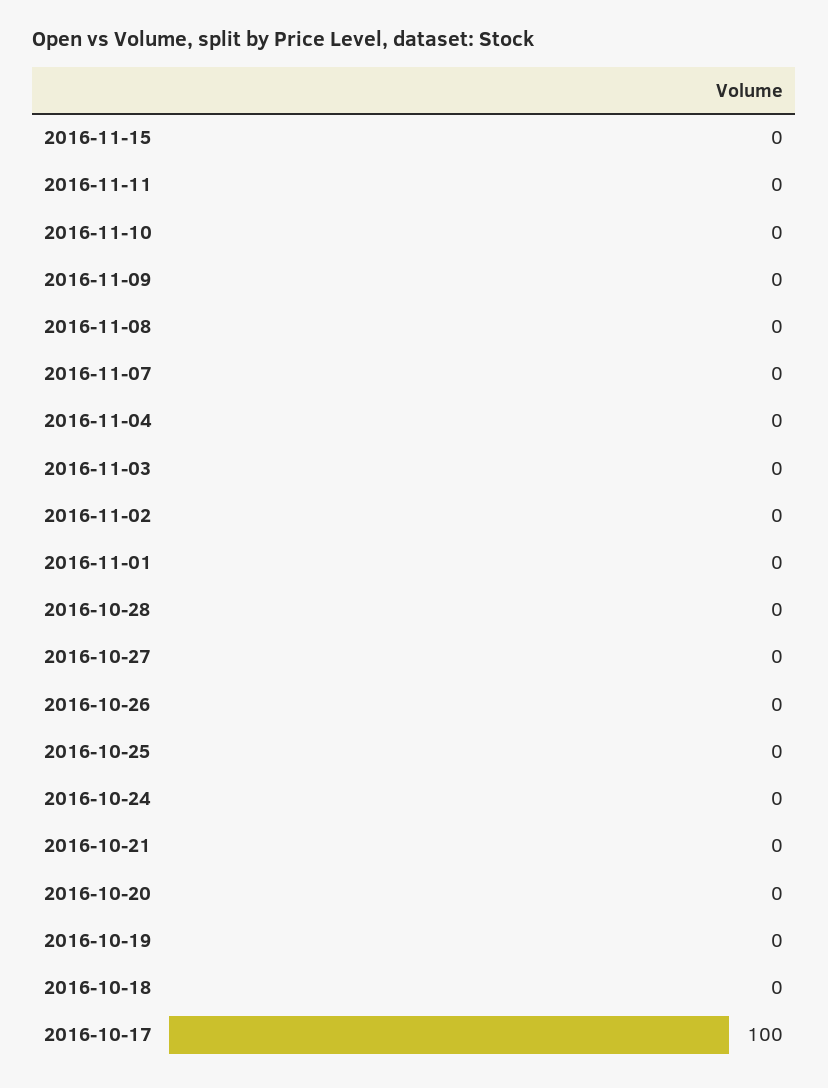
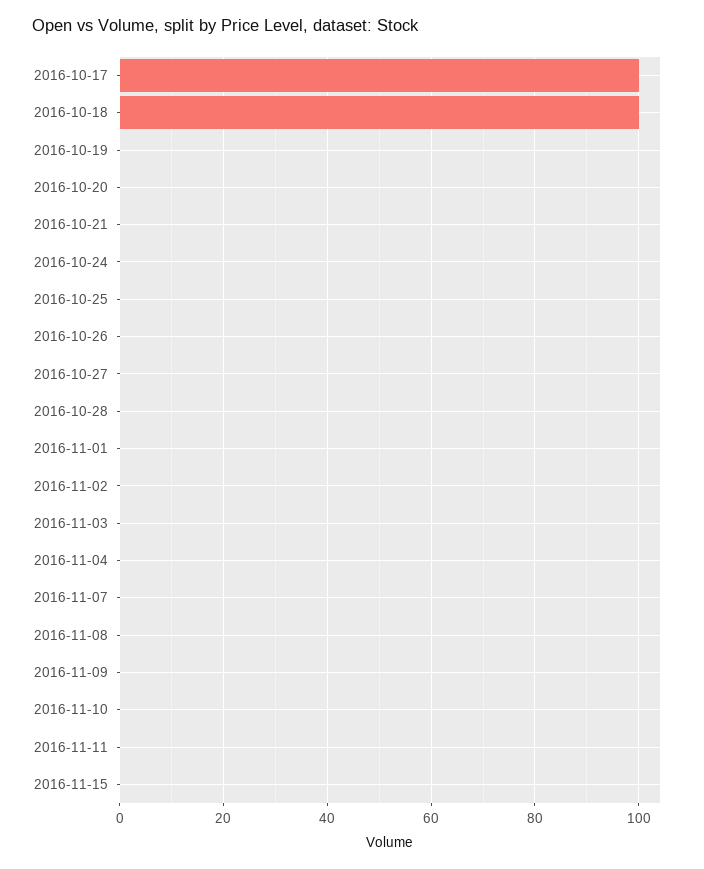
2016-10-18: 0 -> 100

